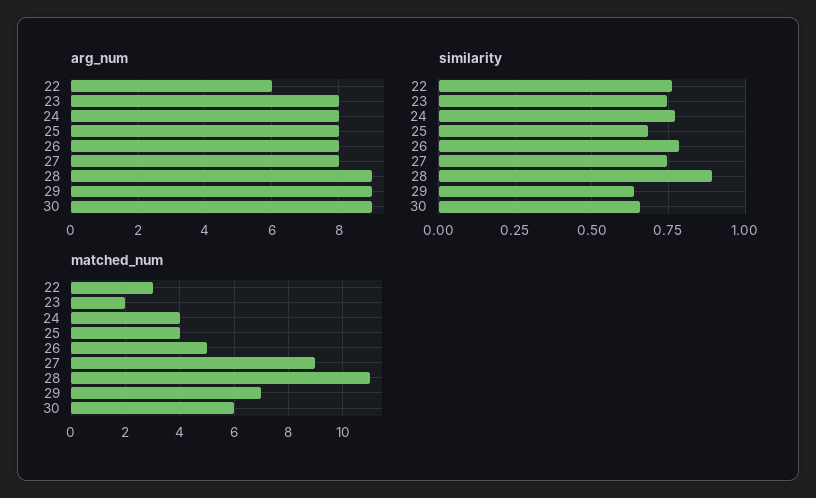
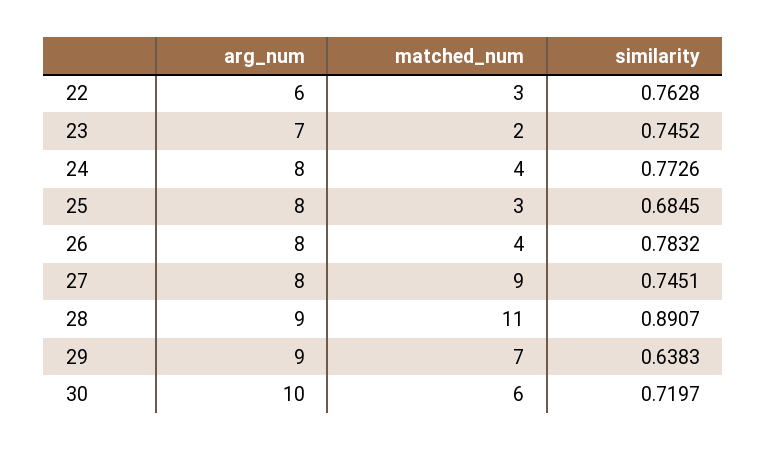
arg_num, 23: 8 -> 7
arg_num, 30: 9 -> 10
similarity, 30: 0.65 -> 0.7197
matched_num, 25: 4 -> 3
matched_num, 26: 5 -> 4

